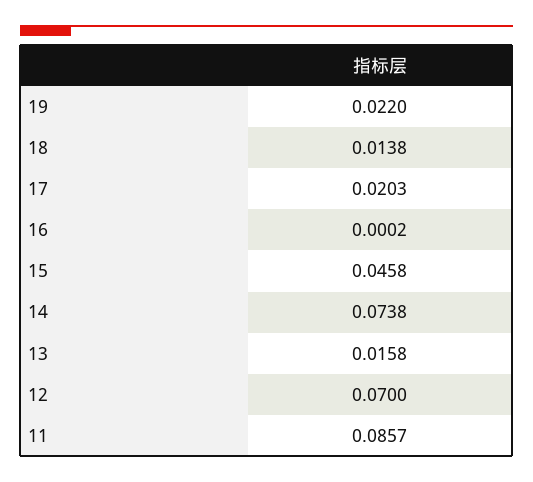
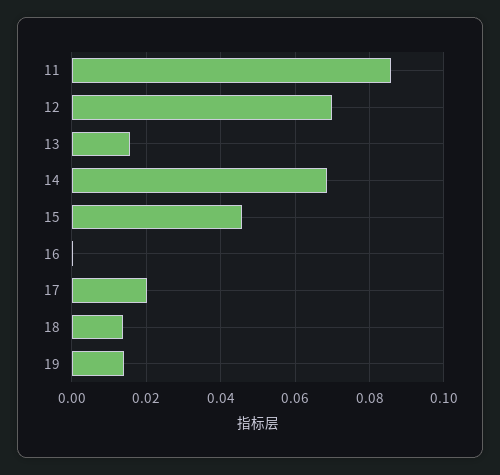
19: 0.022 -> 0.014
14: 0.0738 -> 0.068

